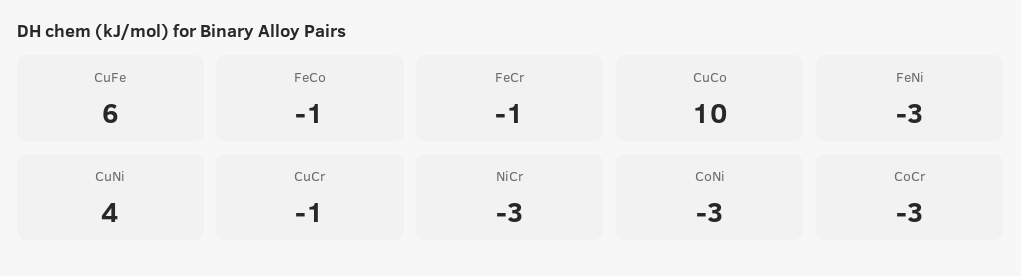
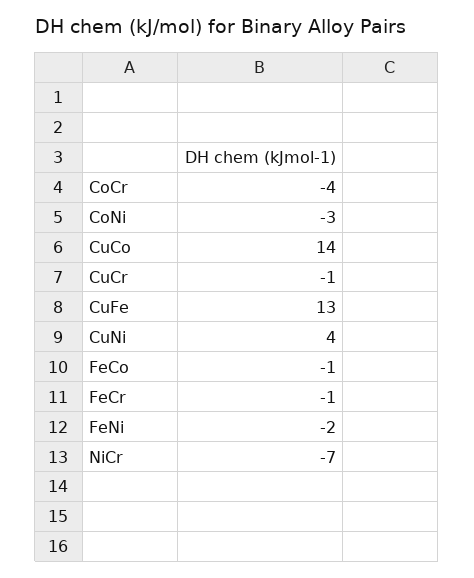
CuFe: 6 -> 13
CuCo: 10 -> 14
FeNi: -3 -> -2
NiCr: -3 -> -7
CoCr: -3 -> -4

